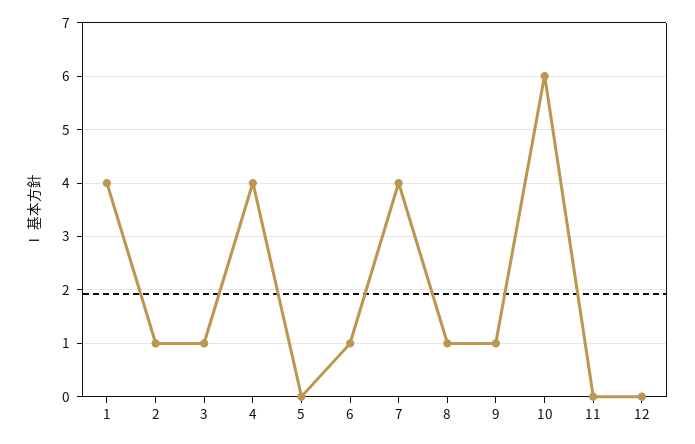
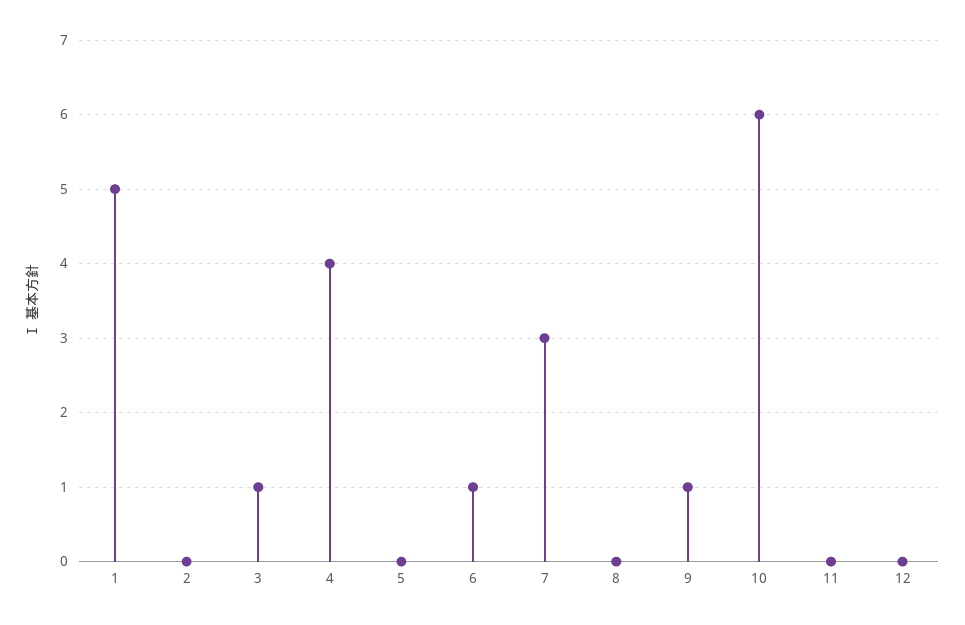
1: 4 -> 5
2: 1 -> 0
7: 4 -> 3
8: 1 -> 0

